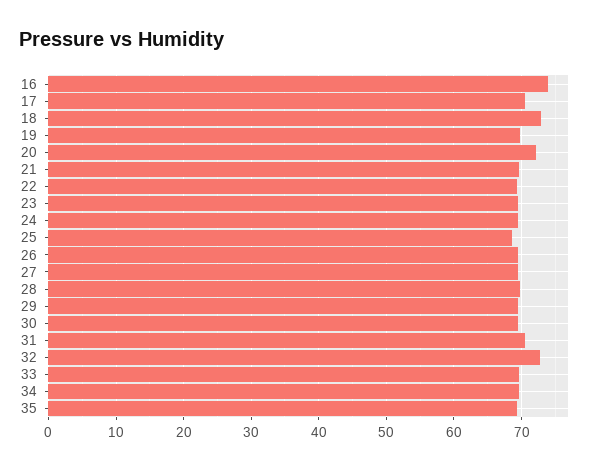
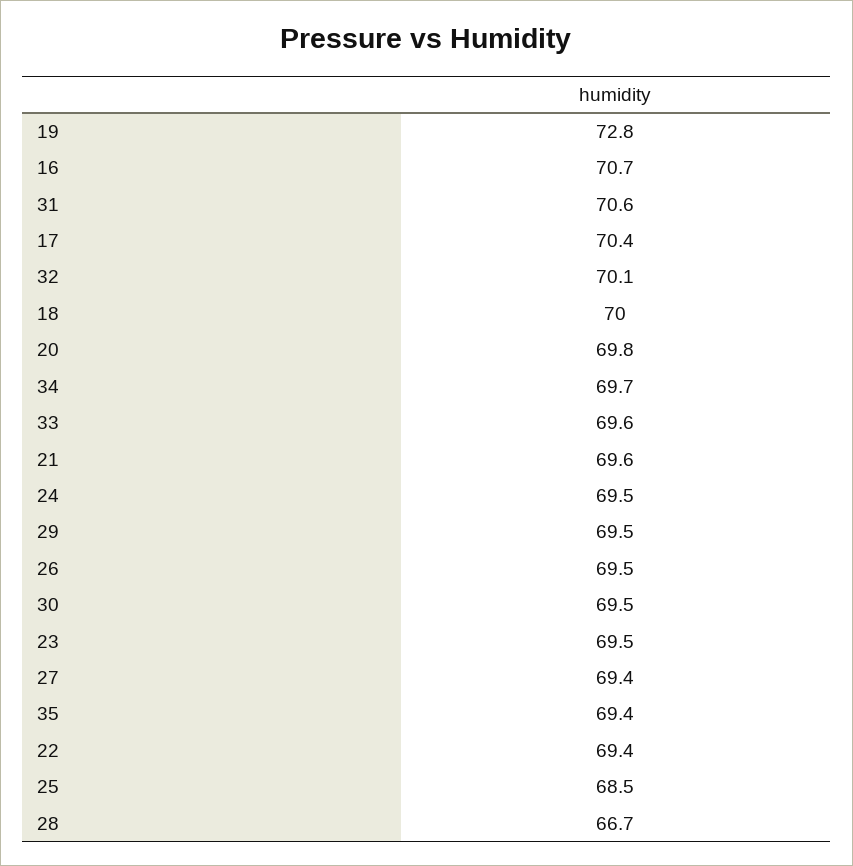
16: 74 -> 70.7
18: 73 -> 70
19: 70 -> 72.8
20: 72 -> 69.8
28: 70 -> 66.7
32: 73 -> 70.1

